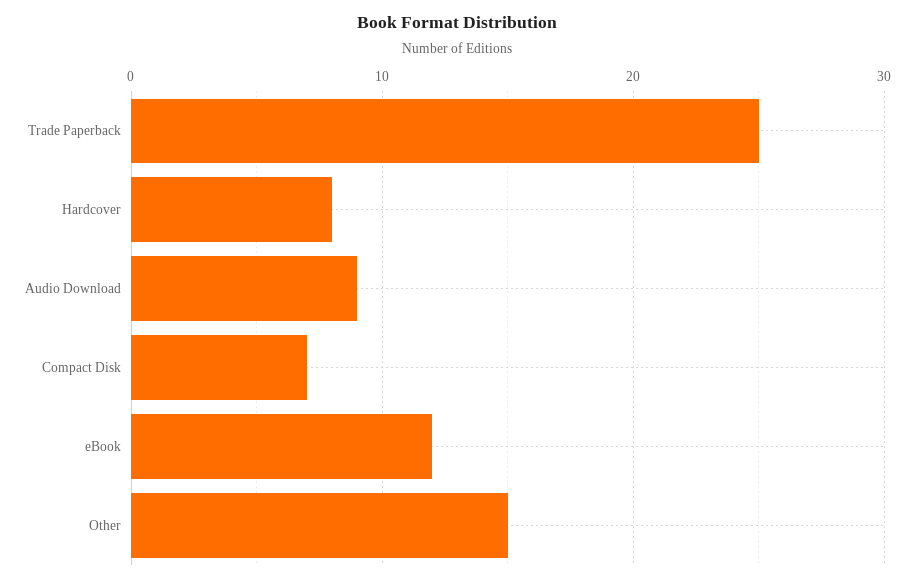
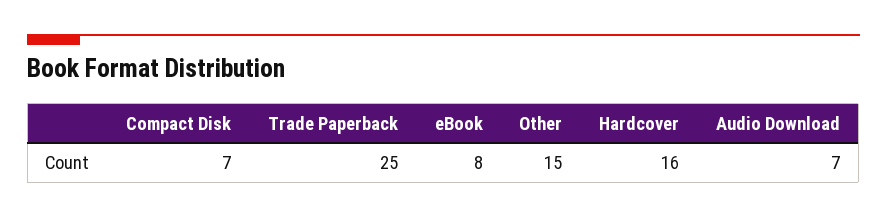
Hardcover: 8 -> 16
Audio Download: 9 -> 7
eBook: 12 -> 8

